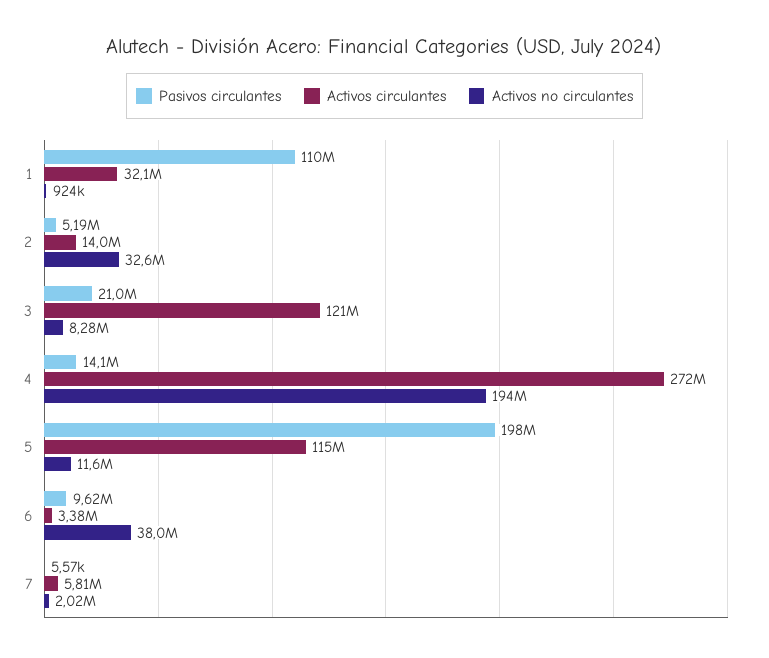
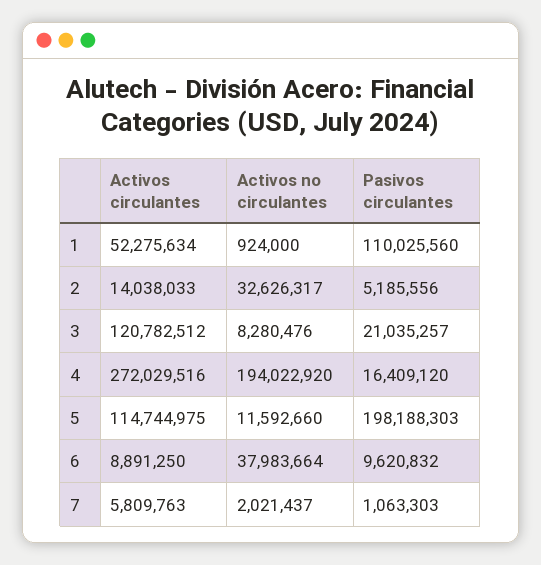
Activos circulantes, 1: 32100000 -> 52275634
Pasivos circulantes, 4: 14100000 -> 16409120
Activos circulantes, 6: 3380000 -> 8891250
Pasivos circulantes, 7: 5570 -> 1063303

